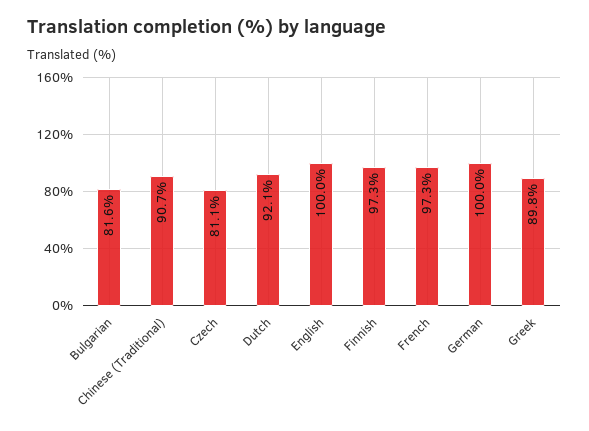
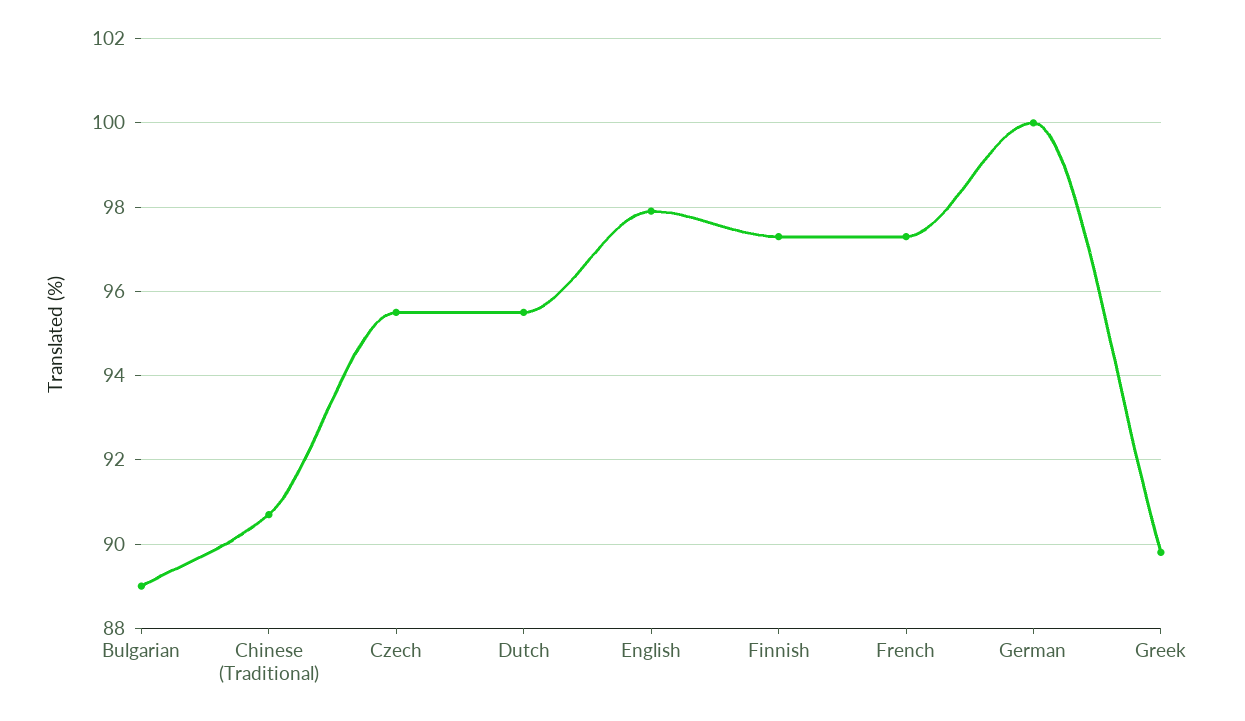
Bulgarian: 81.6 -> 89
Czech: 81.1 -> 95.5
Dutch: 92.1 -> 95.5
English: 100 -> 98

